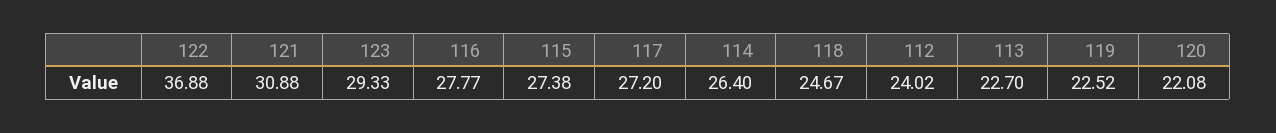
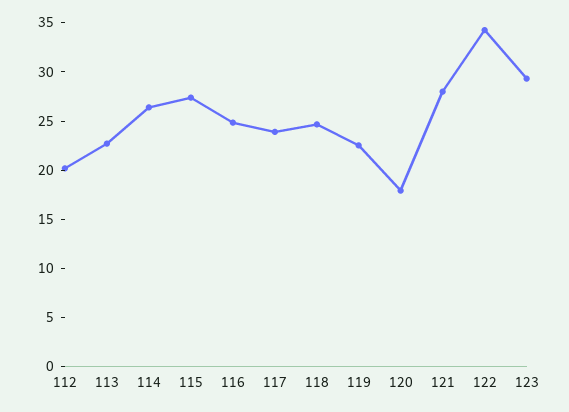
122: 36.88 -> 34
121: 30.88 -> 28
116: 27.77 -> 25
117: 27.2 -> 24
112: 24.02 -> 20
120: 22.08 -> 18

